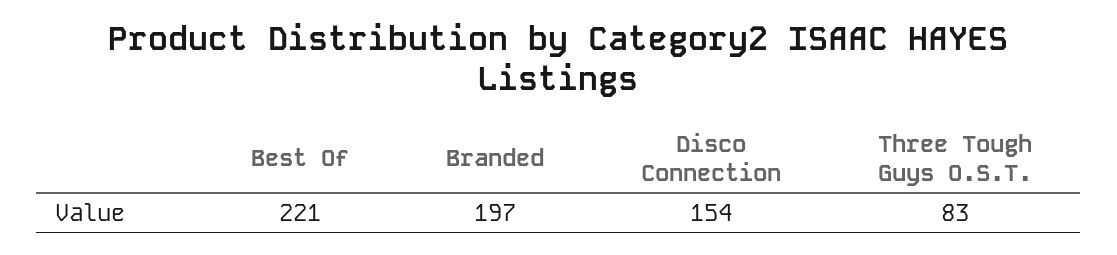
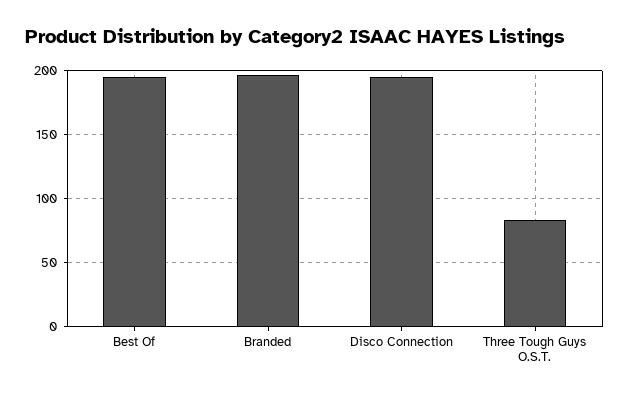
Best Of: 221 -> 195
Disco Connection: 154 -> 195

